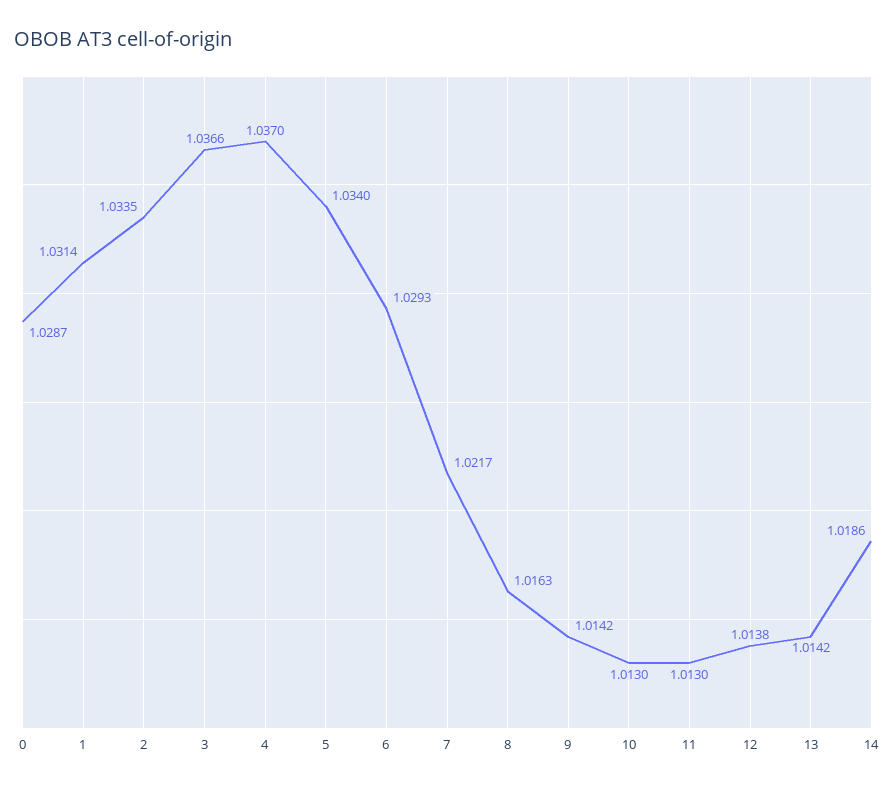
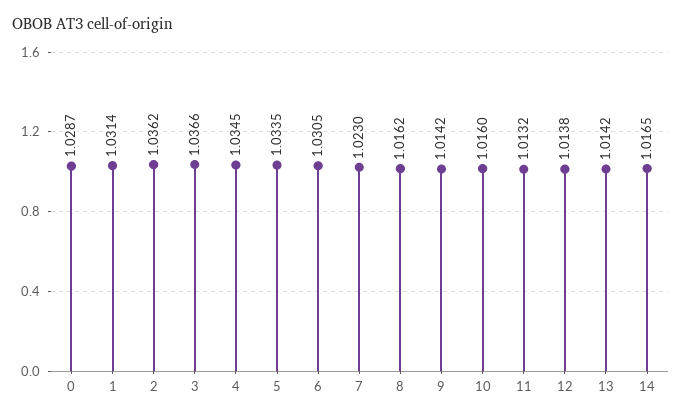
2: 1.0335 -> 1.0362
4: 1.037 -> 1.0345
5: 1.034 -> 1.0335
6: 1.0293 -> 1.0305
7: 1.0217 -> 1.023
8: 1.0163 -> 1.0162
10: 1.013 -> 1.016
11: 1.013 -> 1.0132
14: 1.0186 -> 1.0165

